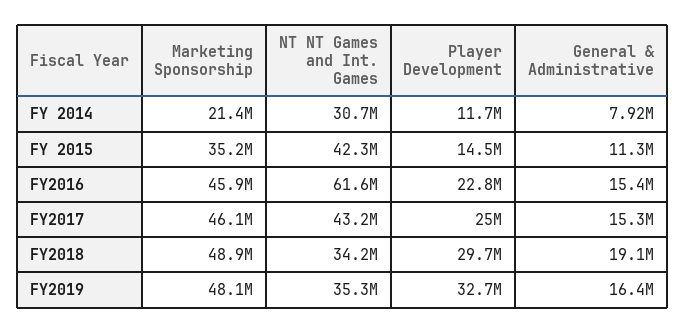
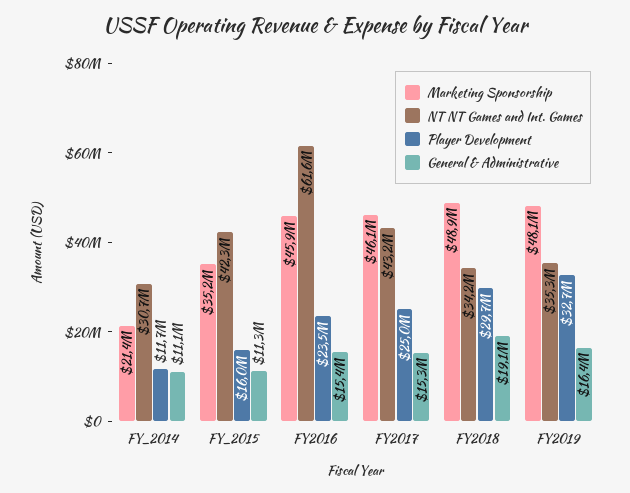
General & Administrative, FY 2014: 7920000 -> 11100000
Player Development, FY 2015: 14500000 -> 16000000
Player Development, FY2016: 22800000 -> 23500000

